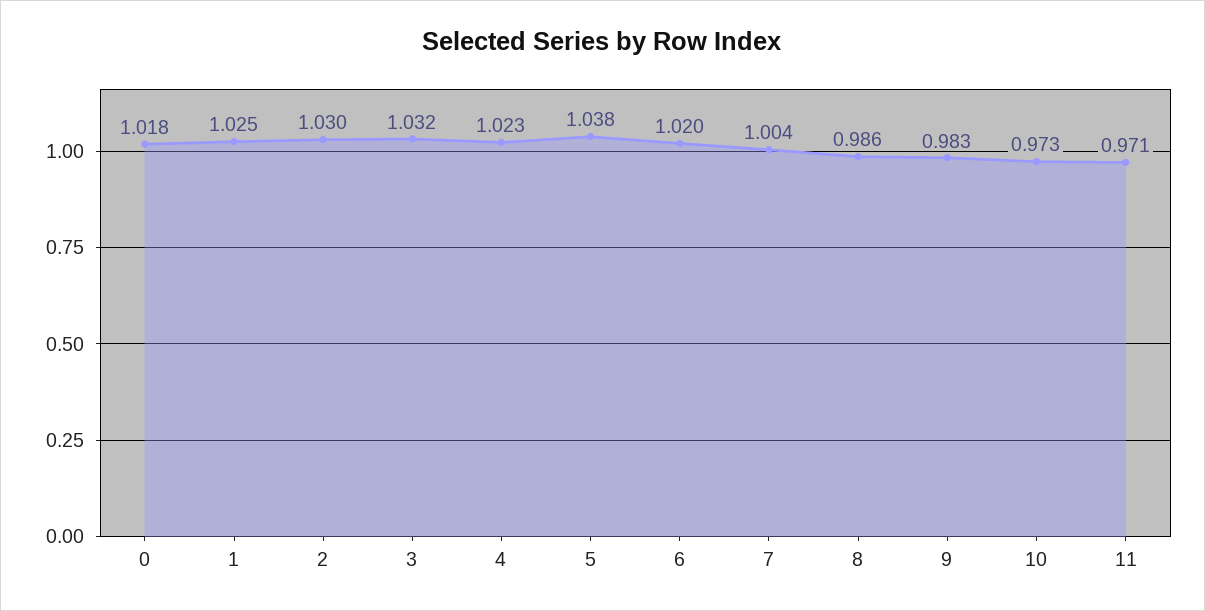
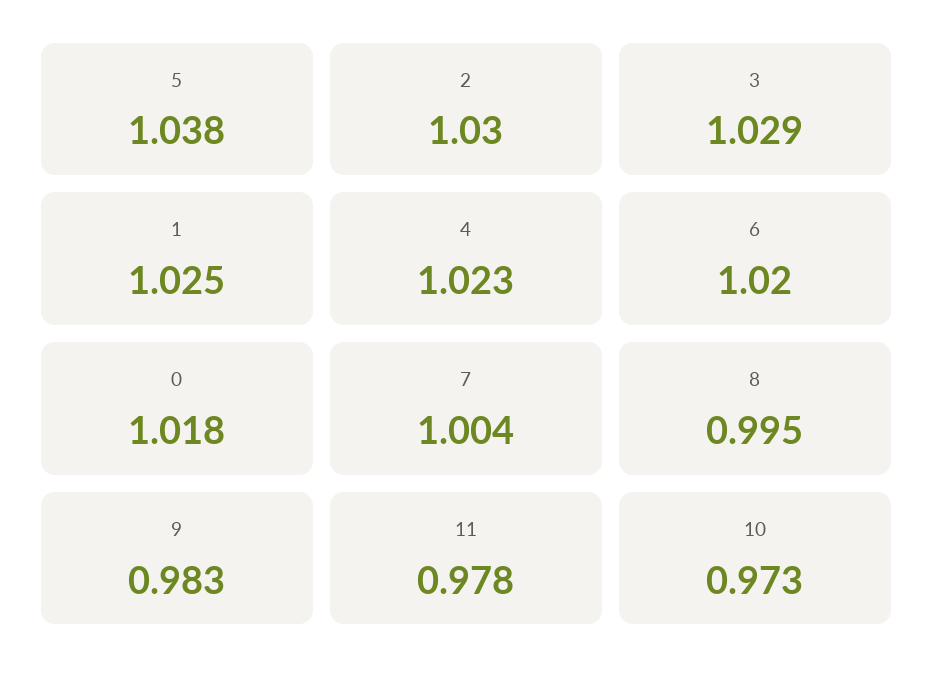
3: 1.032 -> 1.029
8: 0.986 -> 0.995
11: 0.971 -> 0.978

